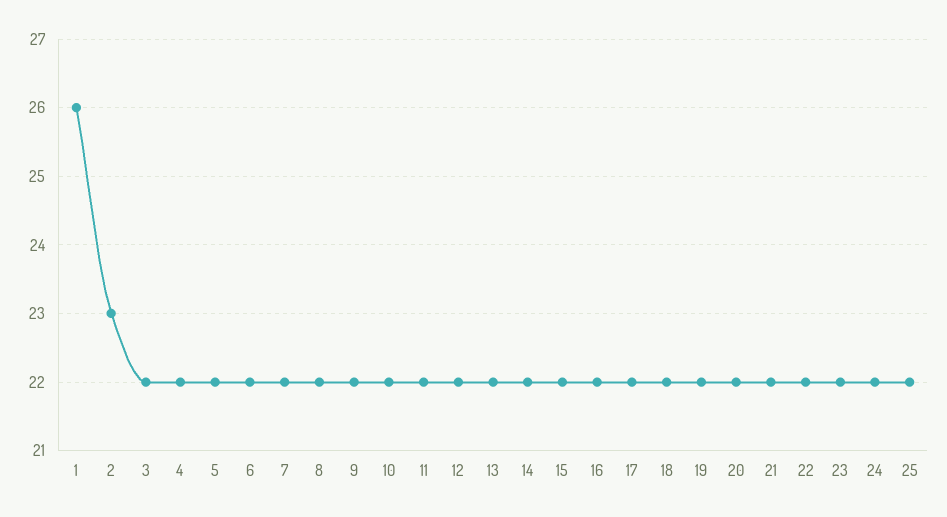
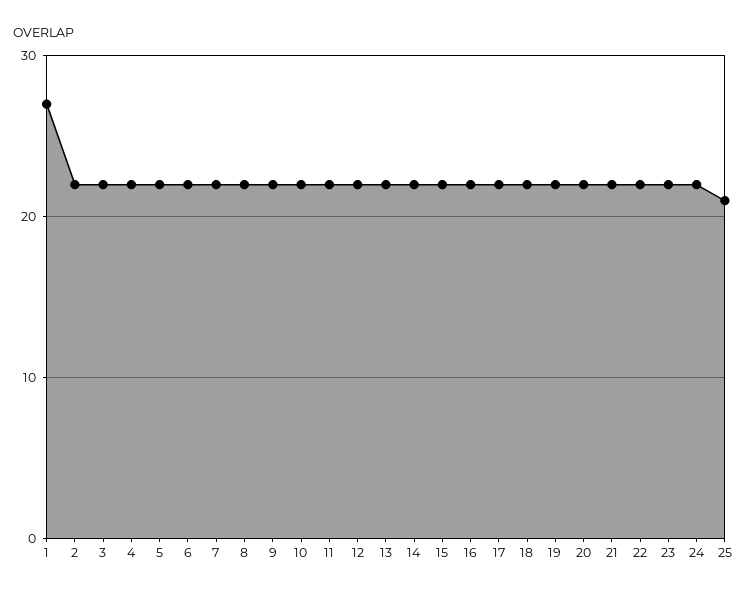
1: 26 -> 27
2: 23 -> 22
25: 22 -> 21

